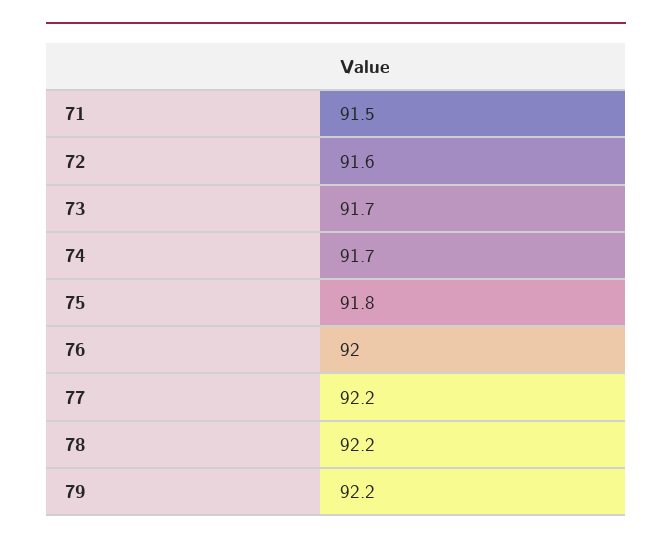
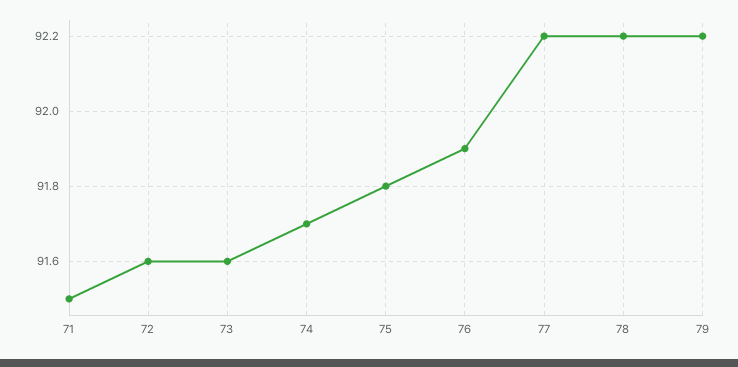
73: 91.7 -> 91.6
76: 92 -> 91.9

